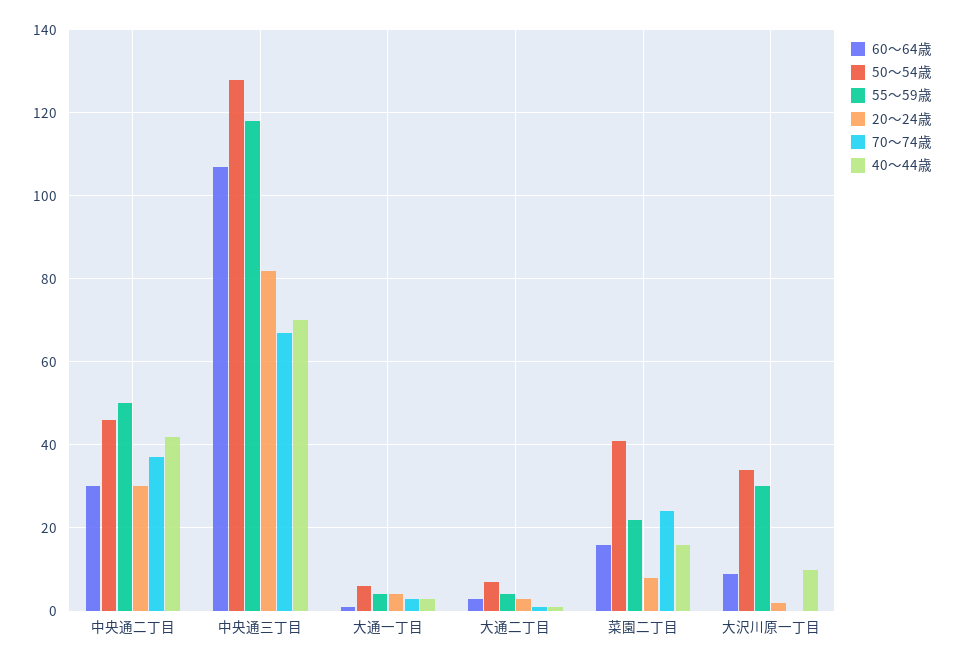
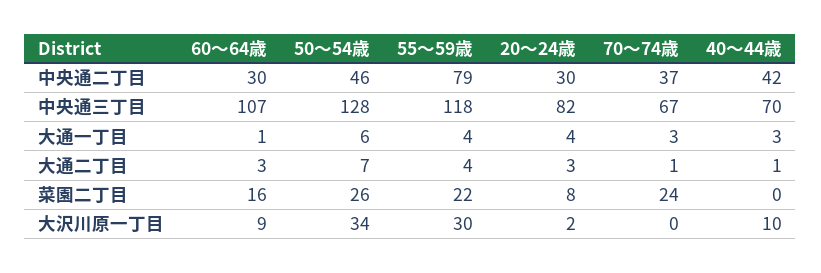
55～59歳, 中央通二丁目: 50 -> 79
50～54歳, 菜園二丁目: 40 -> 26
40～44歳, 菜園二丁目: 15 -> 0

